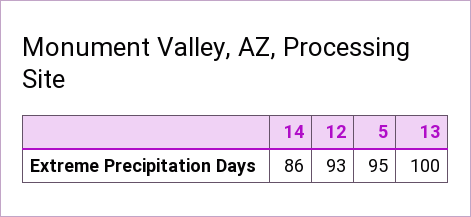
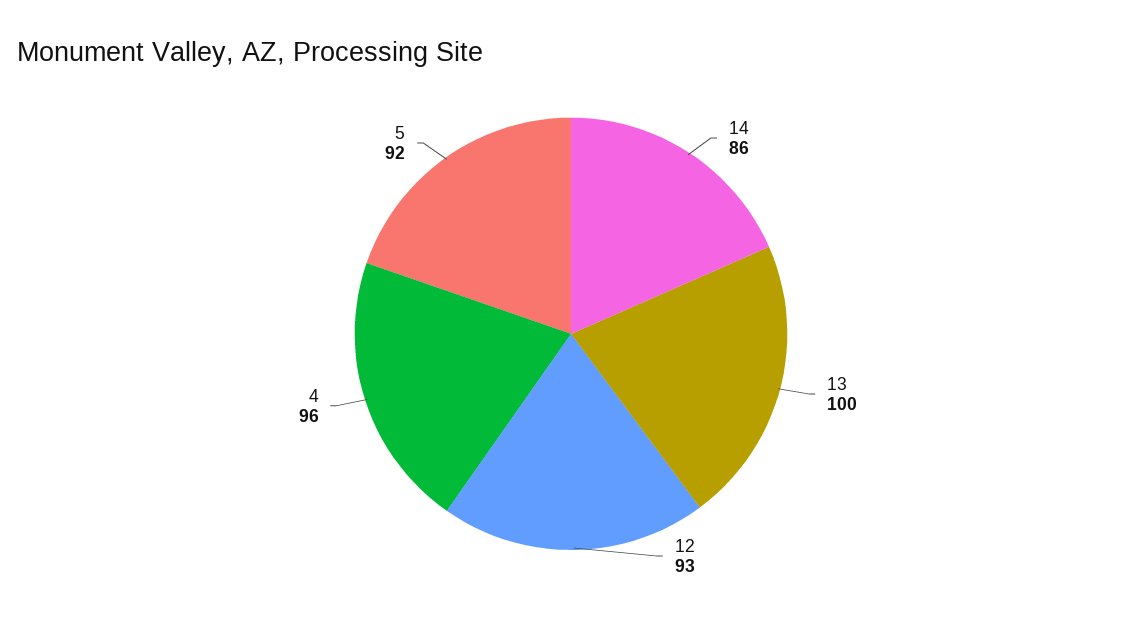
5: 95 -> 92
4: none -> 96

